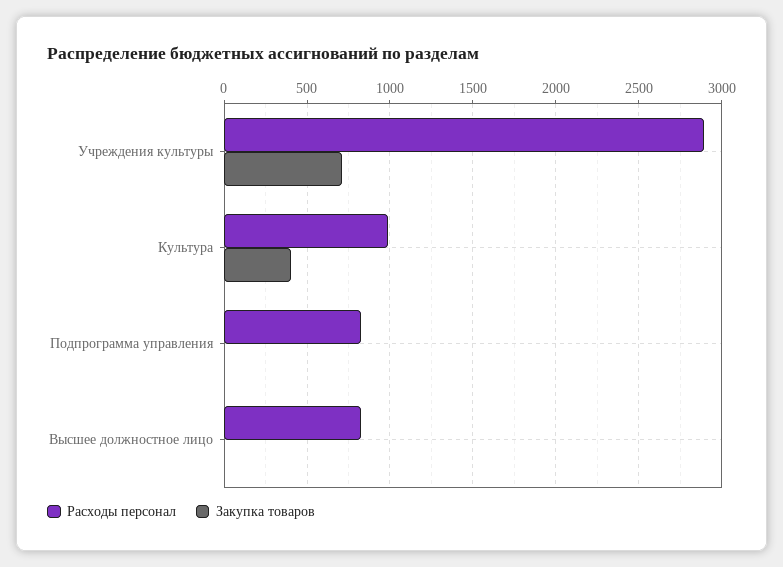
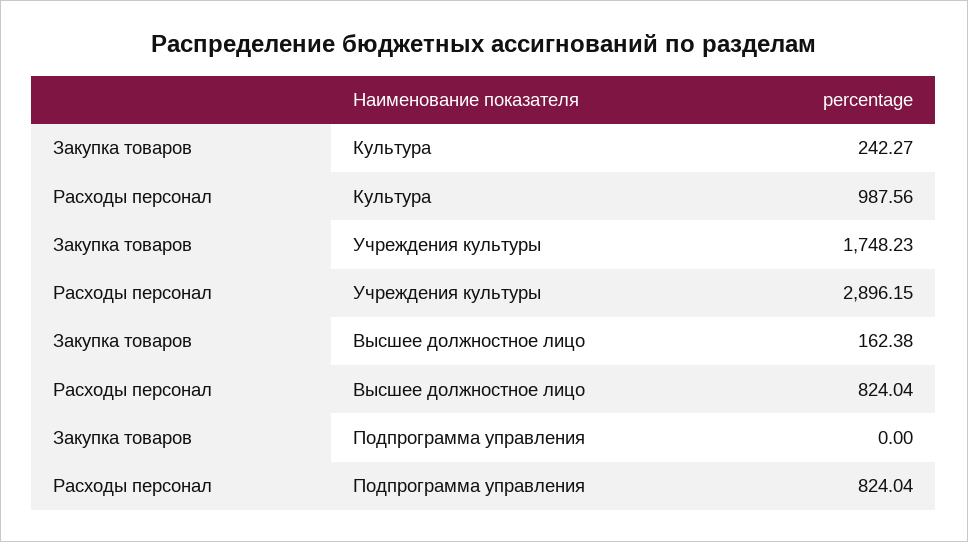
Закупка товаров, Учреждения культуры: 700 -> 1748.23
Закупка товаров, Культура: 400 -> 242.27
Закупка товаров, Высшее должностное лицо: 0 -> 162.38

